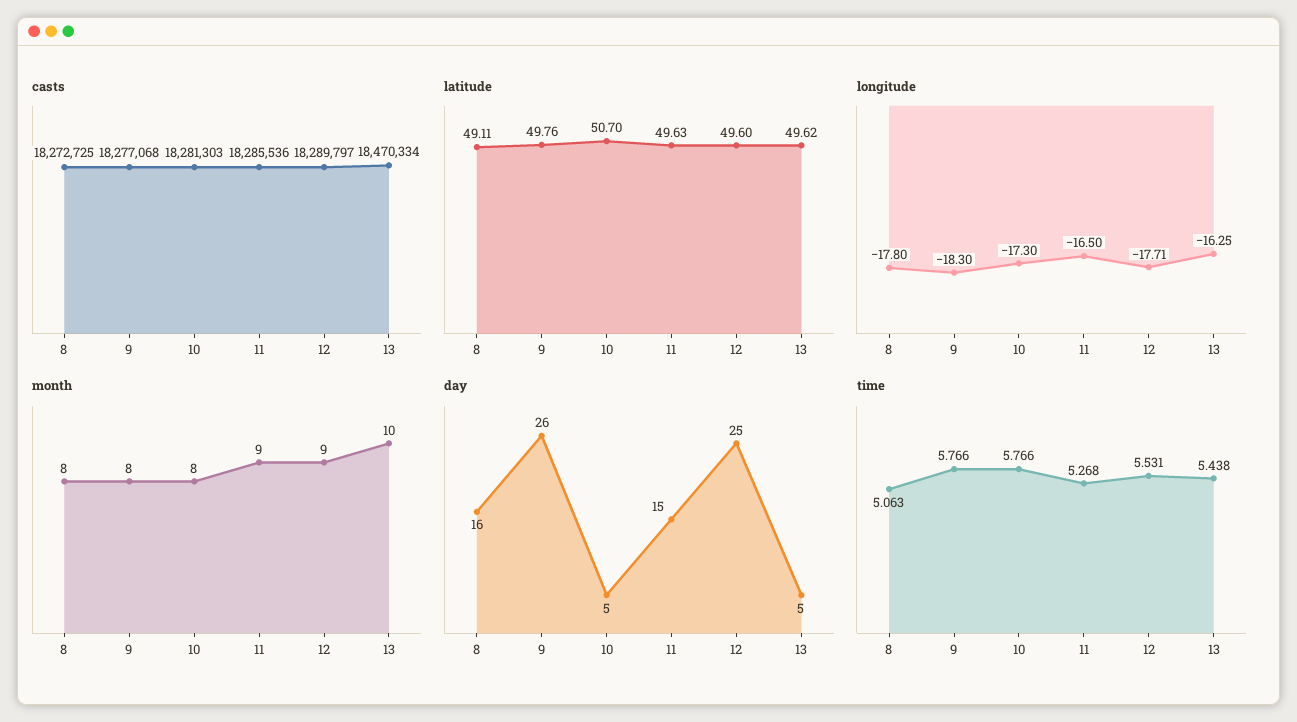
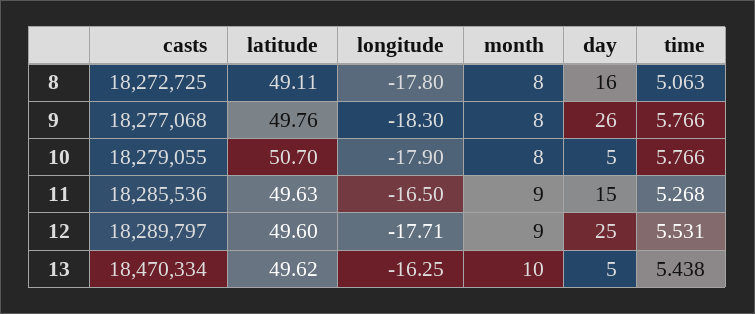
casts, 10: 18281303 -> 18279055
longitude, 10: -17.3 -> -17.9

